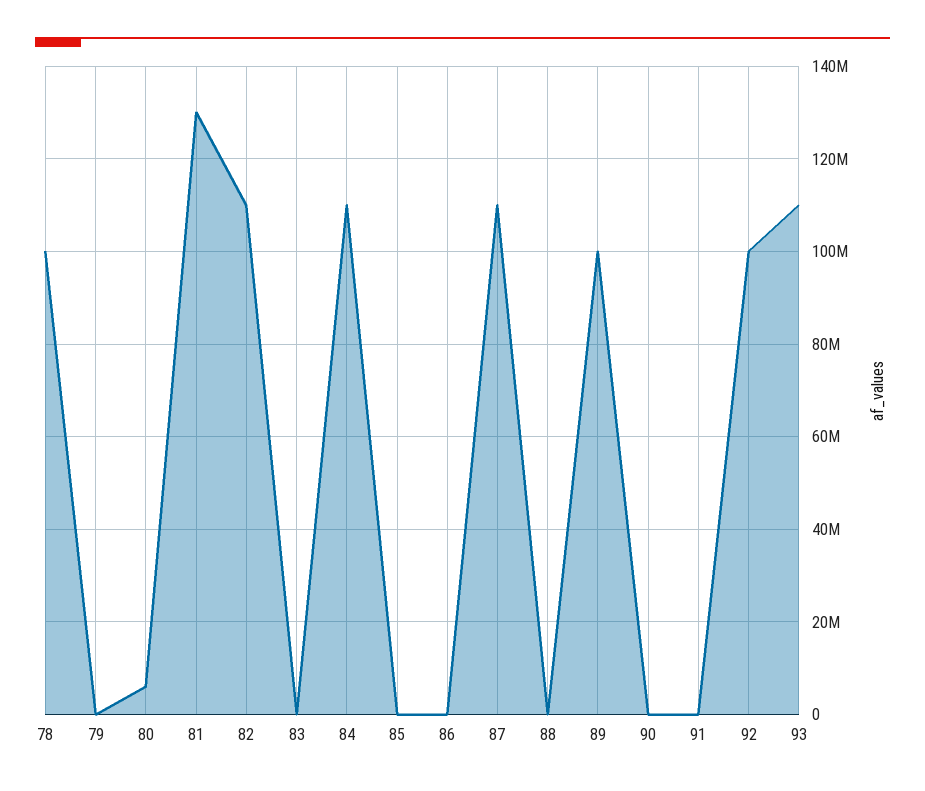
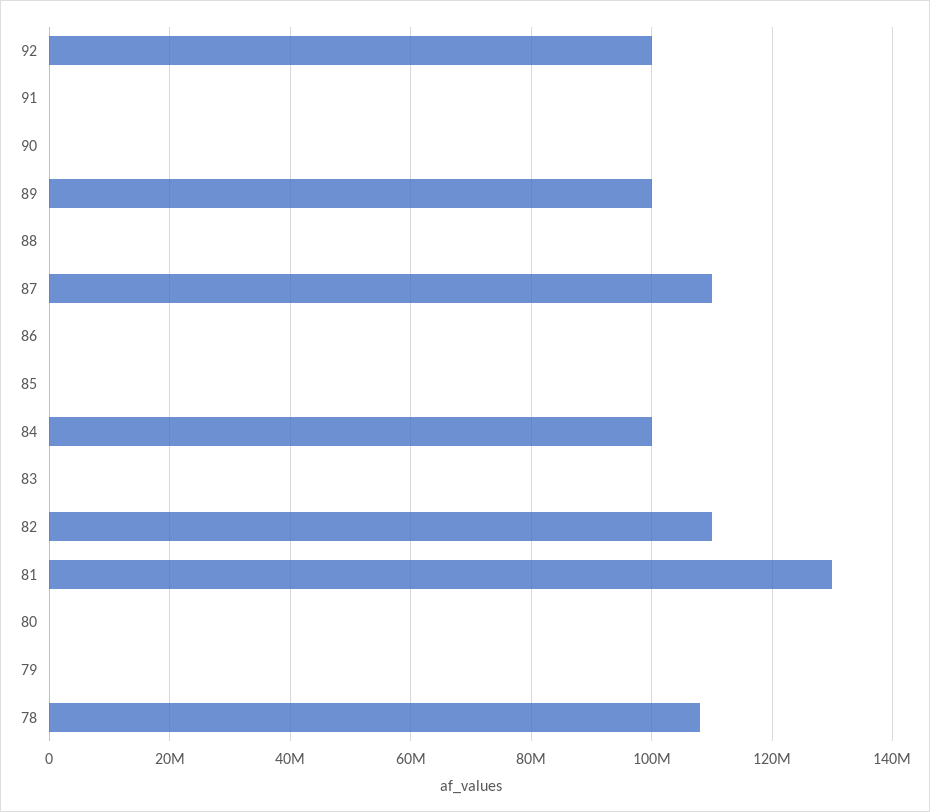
78: 100000000 -> 108000000
80: 6000000 -> 0
84: 110000000 -> 100000000
93: 110000000 -> none

